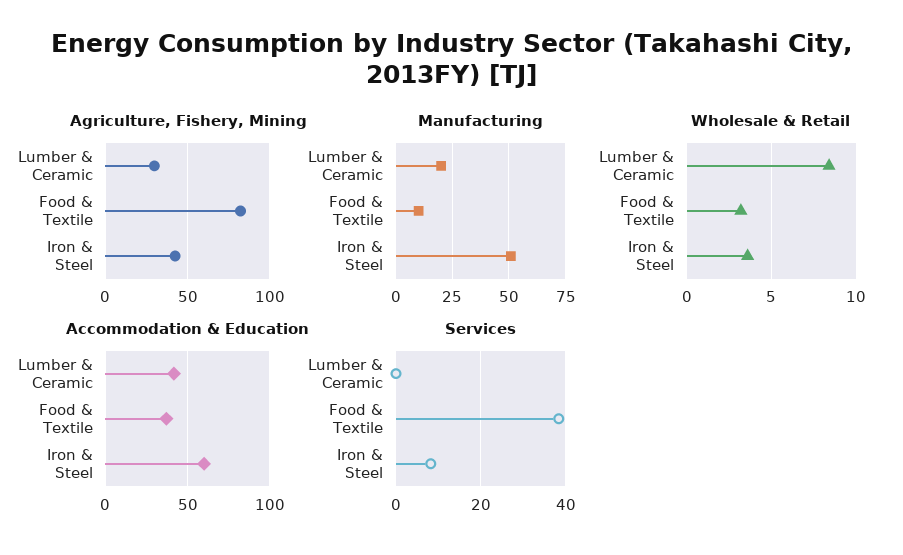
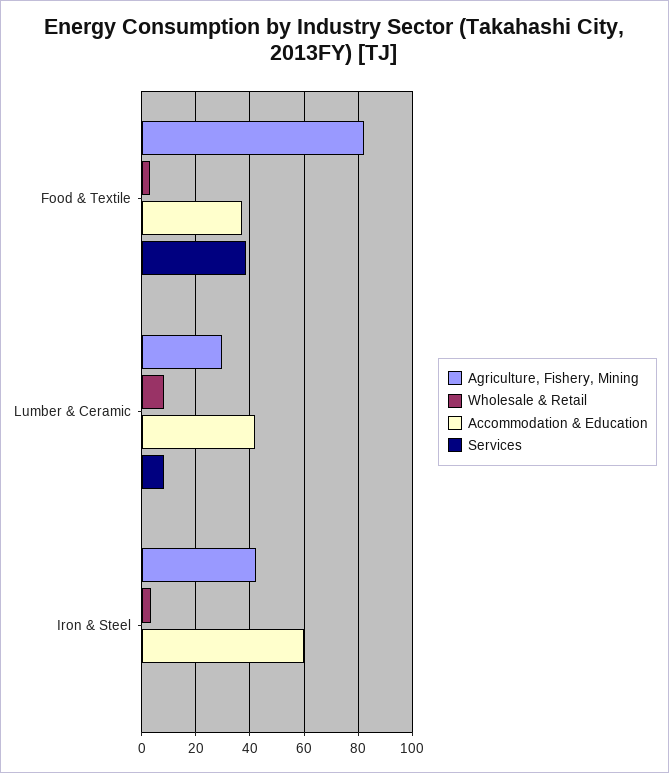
Manufacturing, Lumber & Ceramic: 20 -> none
Manufacturing, Food & Textile: 10 -> none
Manufacturing, Iron & Steel: 50 -> none
Services, Lumber & Ceramic: 0 -> 7.5
Services, Iron & Steel: 8 -> 0

